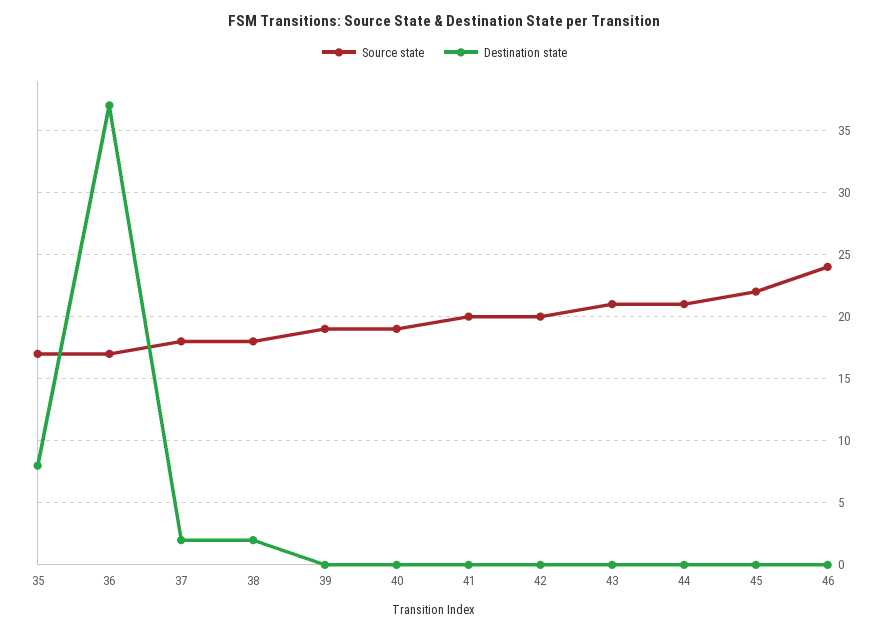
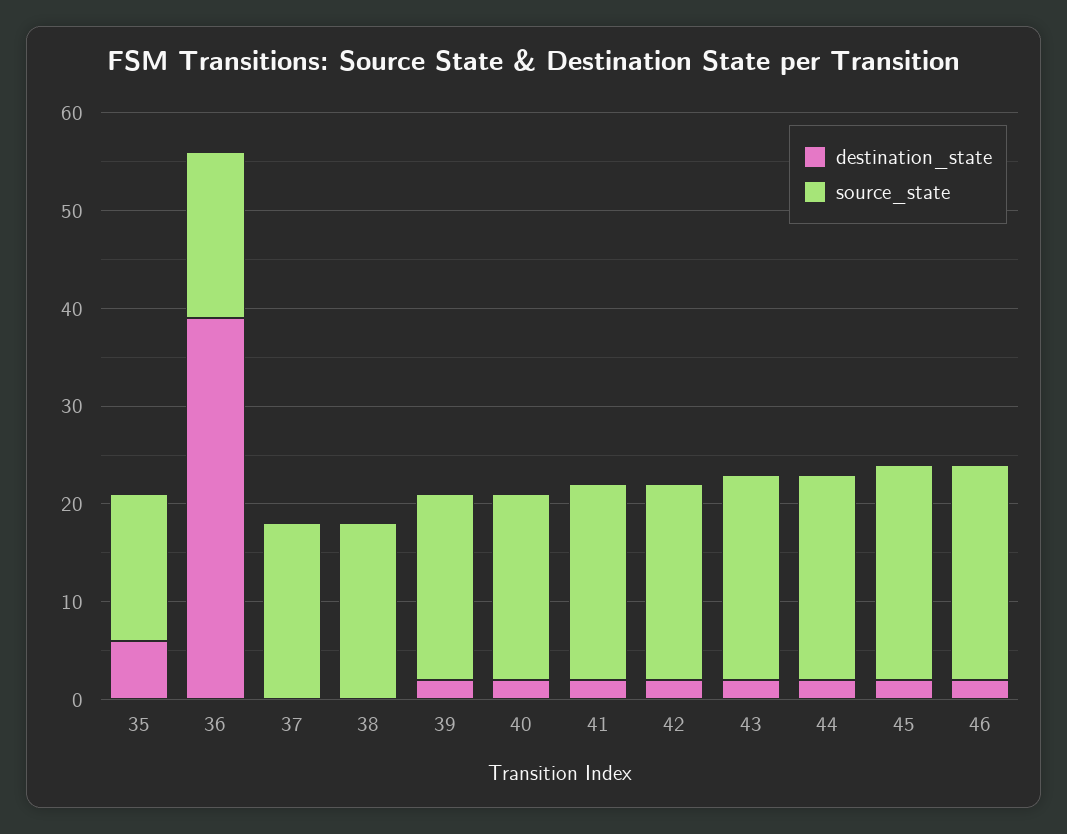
Source state, 35: 17 -> 15
Destination state, 35: 8 -> 6
Destination state, 36: 37 -> 39
Destination state, 37: 2 -> 0
Destination state, 38: 2 -> 0
Destination state, 39: 0 -> 2
Destination state, 40: 0 -> 2
Destination state, 41: 0 -> 2
Destination state, 42: 0 -> 2
Destination state, 43: 0 -> 2
Destination state, 44: 0 -> 2
Destination state, 45: 0 -> 2
Source state, 46: 24 -> 22
Destination state, 46: 0 -> 2

